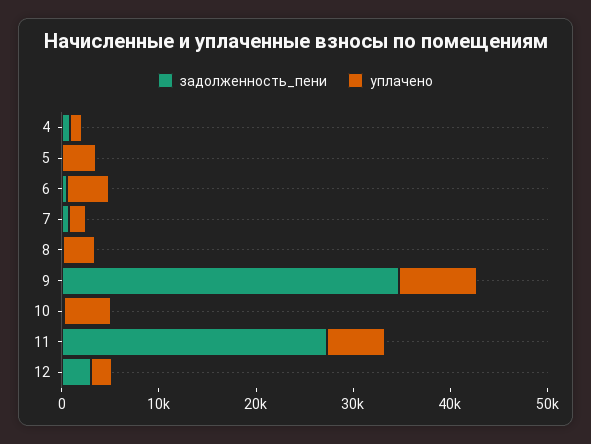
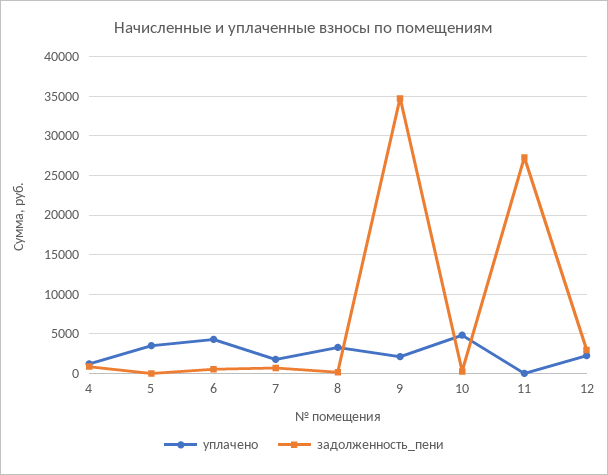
уплачено, 9: 8000 -> 2000
уплачено, 11: 6000 -> 0

